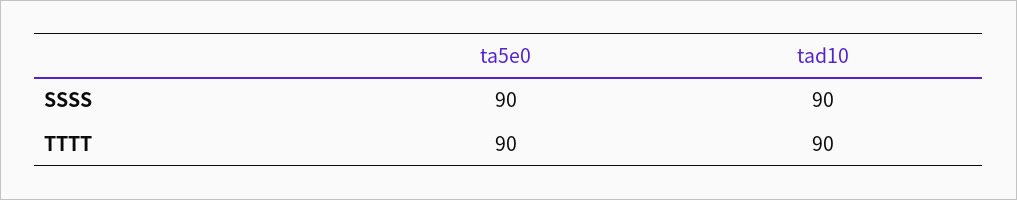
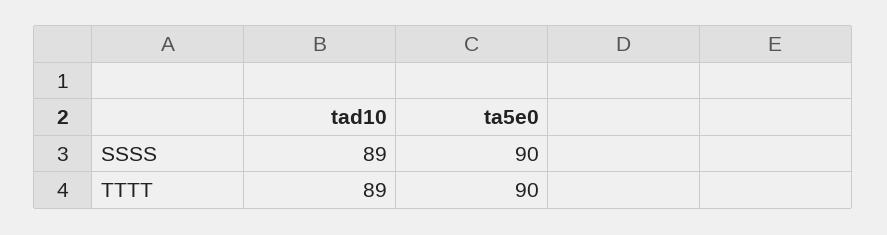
tad10, SSSS: 90 -> 89
tad10, TTTT: 90 -> 89

